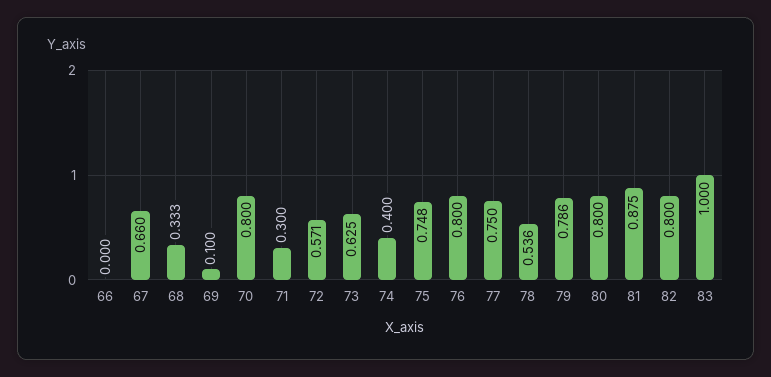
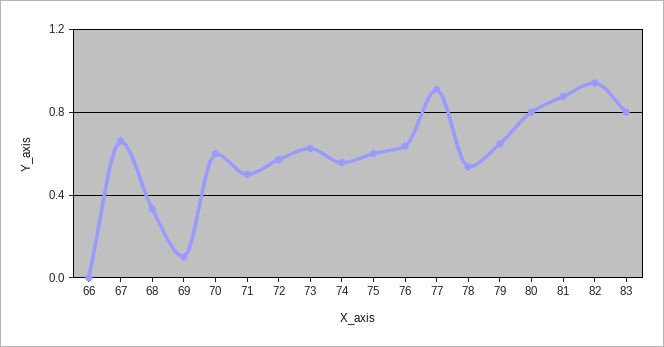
70: 0.8 -> 0.6
71: 0.3 -> 0.5
74: 0.4 -> 0.55
75: 0.748 -> 0.6
76: 0.8 -> 0.65
77: 0.75 -> 0.9
79: 0.786 -> 0.65
82: 0.8 -> 0.95
83: 1 -> 0.8

